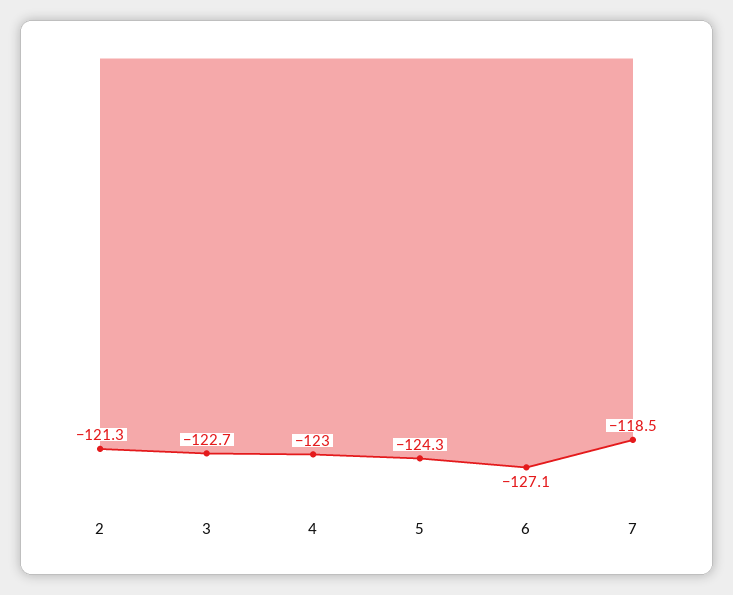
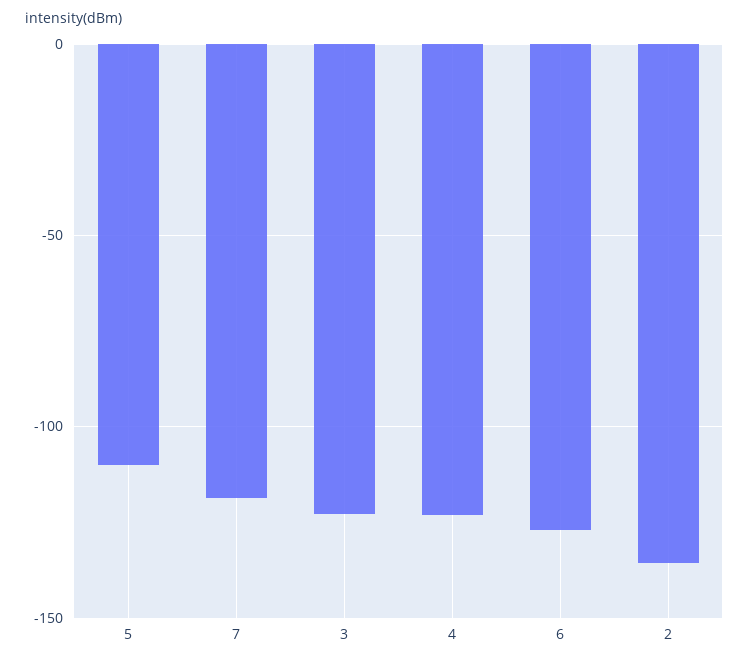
2: -121.3 -> -135
5: -124.3 -> -110

